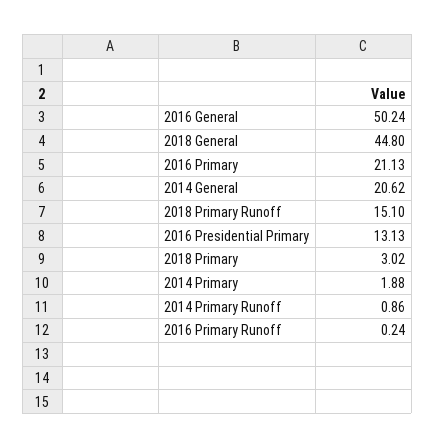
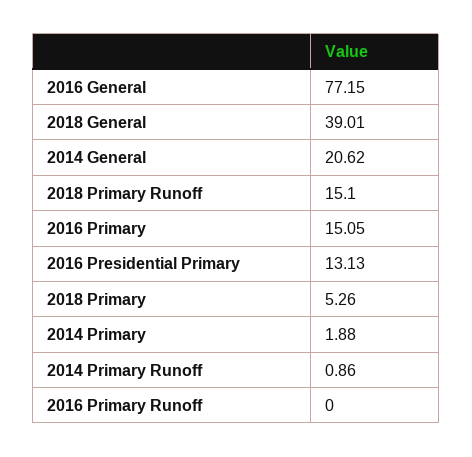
2016 General: 50.24 -> 77.15
2018 General: 44.8 -> 39.01
2016 Primary: 21.13 -> 15.05
2018 Primary: 3.02 -> 5.26
2016 Primary Runoff: 0.24 -> 0

